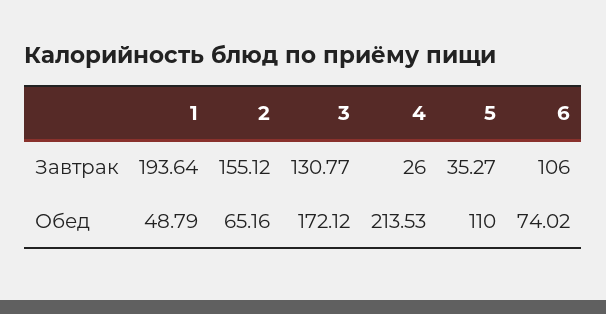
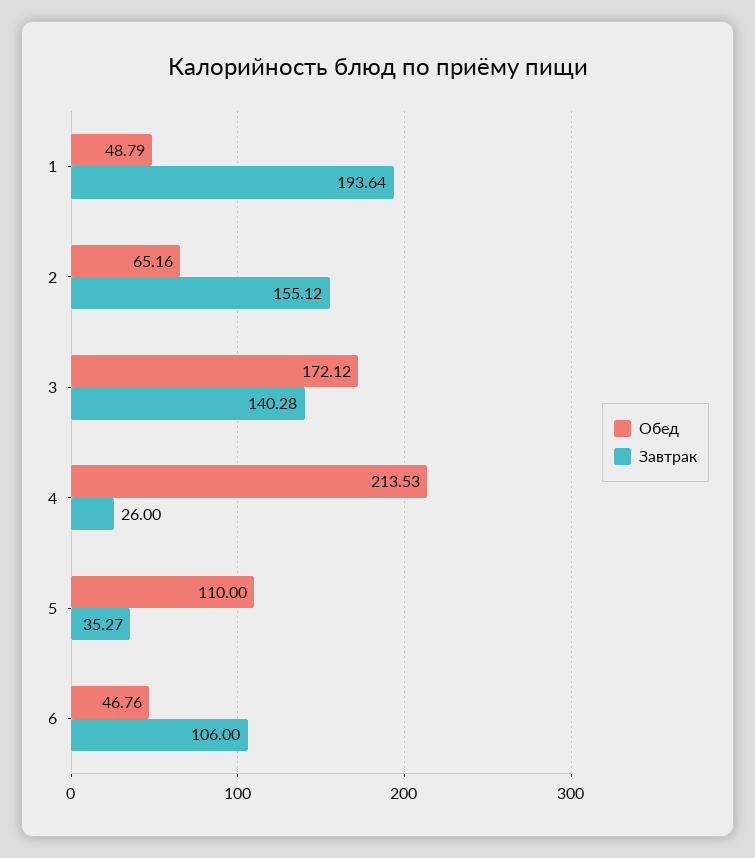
Завтрак, 3: 130.77 -> 140.28
Обед, 6: 74.02 -> 46.76

